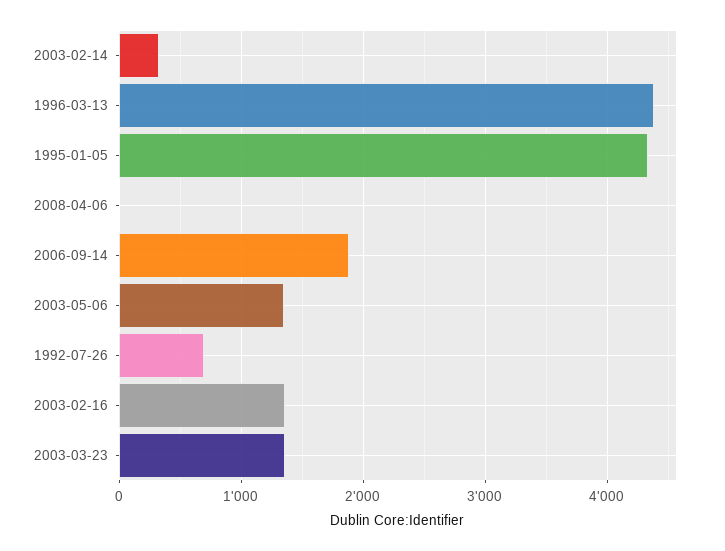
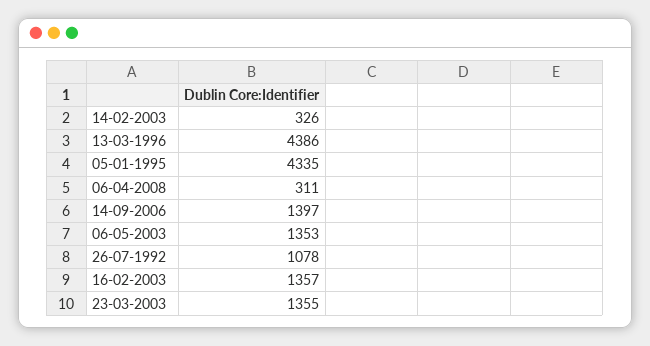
2008-04-06: 0 -> 311
2006-09-14: 1900 -> 1397
1992-07-26: 700 -> 1078

